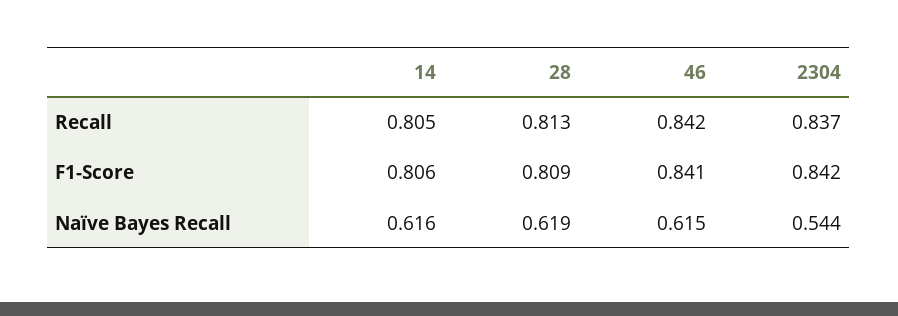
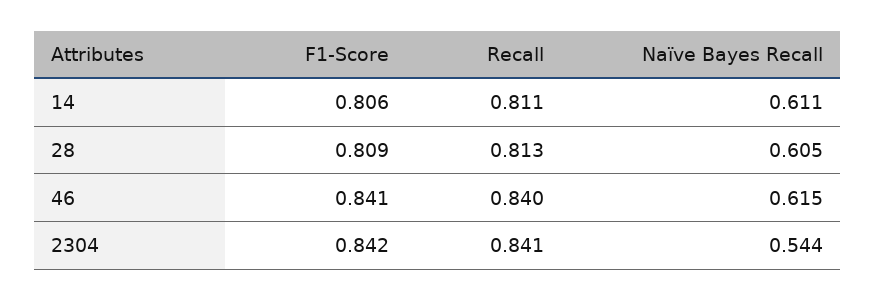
14, Recall: 0.805 -> 0.811
46, Recall: 0.842 -> 0.84
2304, Recall: 0.837 -> 0.841
14, Naïve Bayes Recall: 0.616 -> 0.611
28, Naïve Bayes Recall: 0.619 -> 0.605

